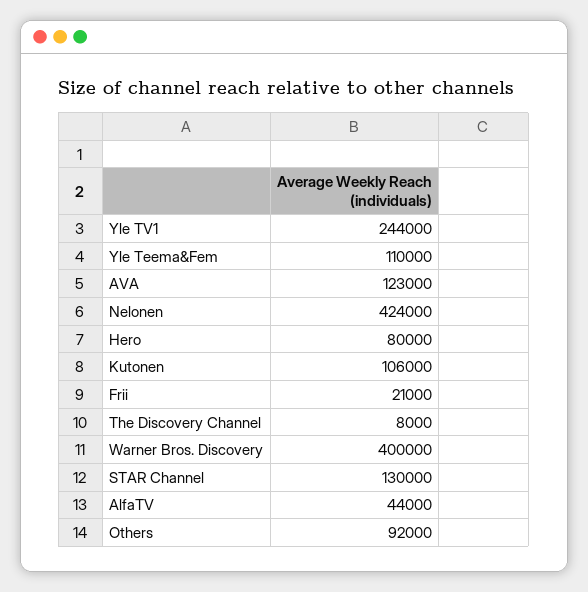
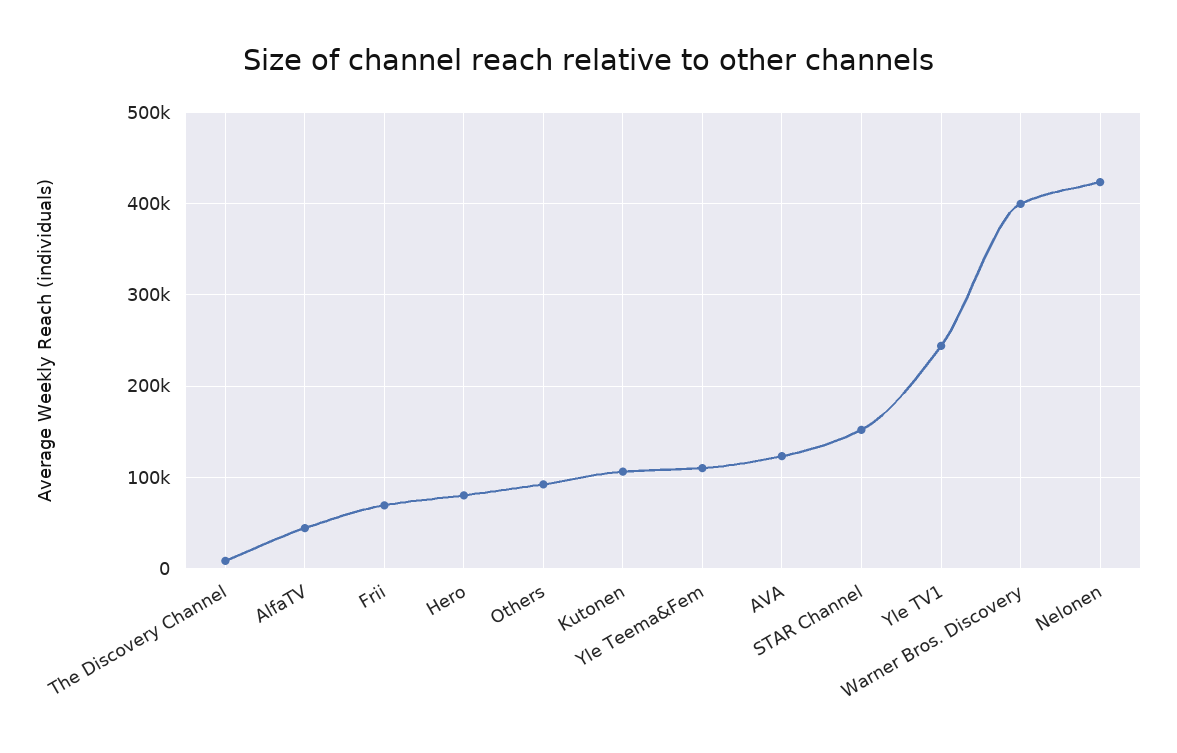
Frii: 21000 -> 70000
STAR Channel: 130000 -> 150000

